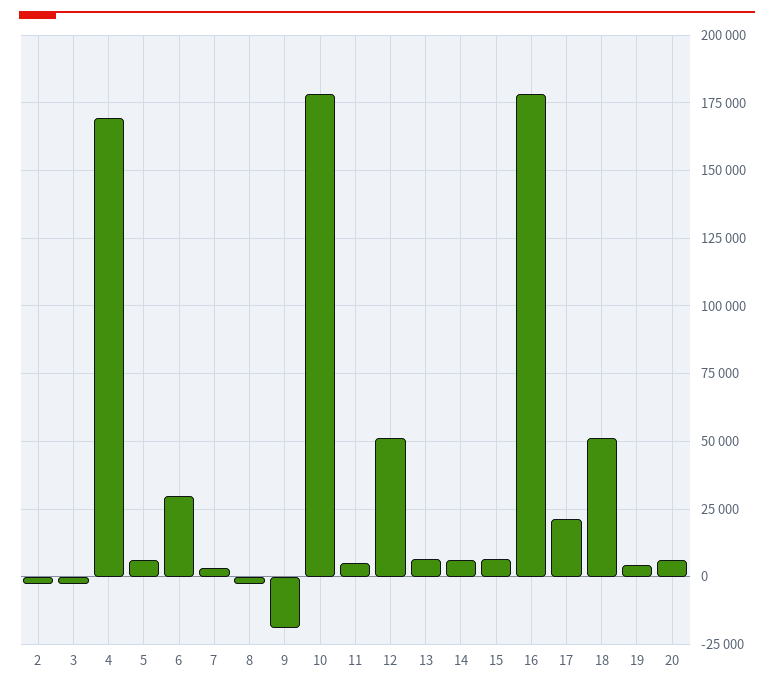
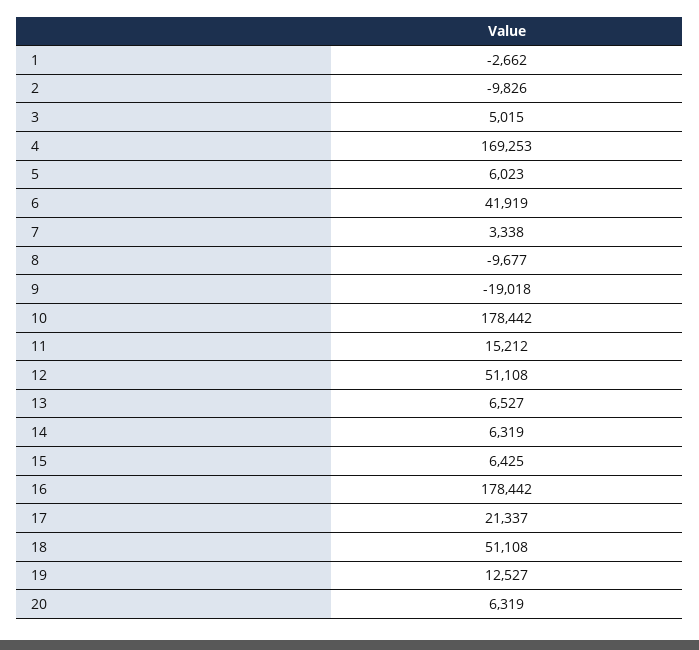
2: -2500 -> -9826
3: -2500 -> 5015
6: 30000 -> 41919
8: -2500 -> -9677
11: 5000 -> 15212
19: 5000 -> 12527
1: none -> -2662

